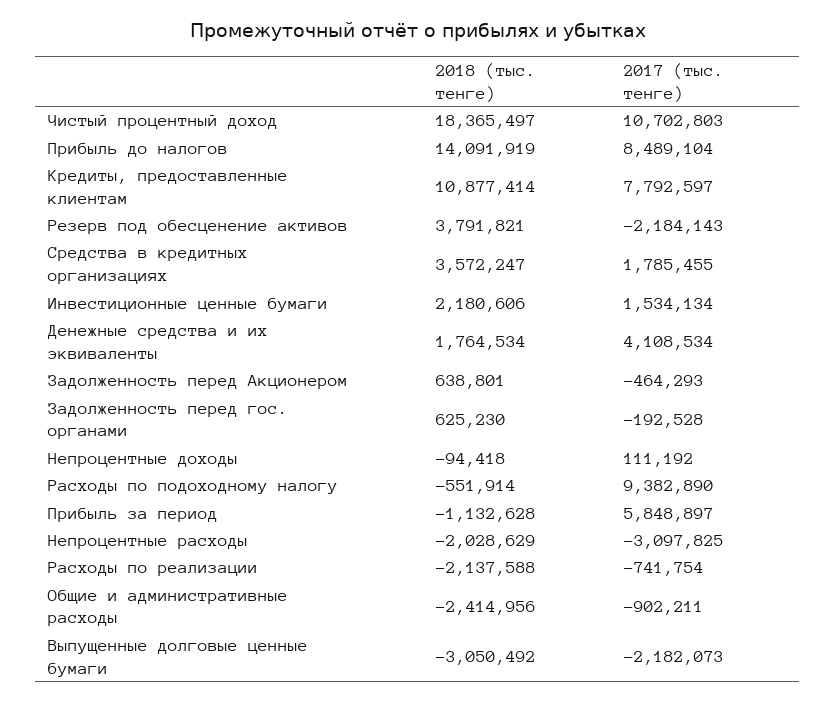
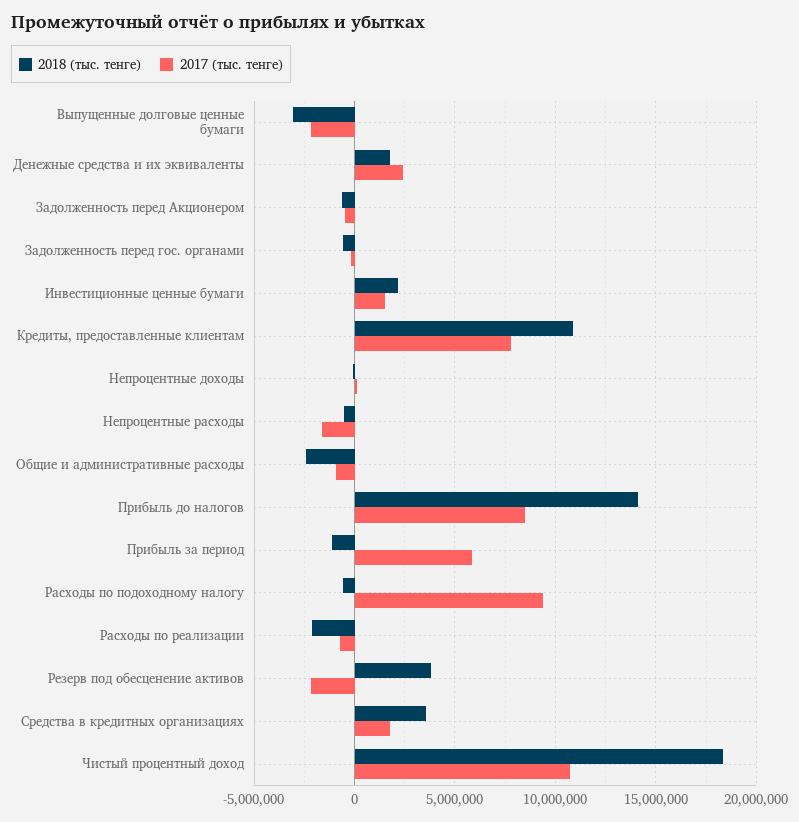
2017 (тыс. тенге), Денежные средства и их эквиваленты: 4108534 -> 2500000
2018 (тыс. тенге), Задолженность перед Акционером: 638801 -> -500000
2018 (тыс. тенге), Задолженность перед гос. органами: 625230 -> -500000
2018 (тыс. тенге), Непроцентные расходы: -2028629 -> -500000
2017 (тыс. тенге), Непроцентные расходы: -3097825 -> -1500000

